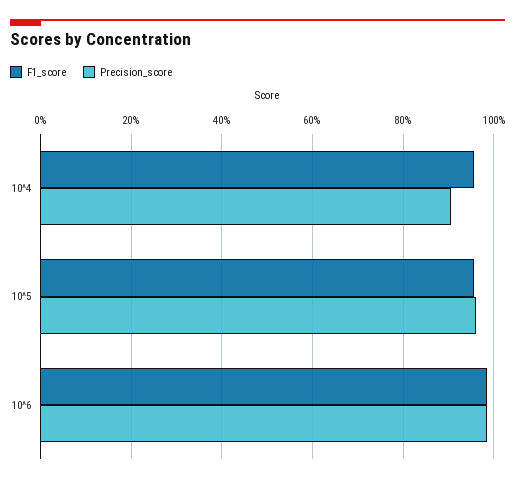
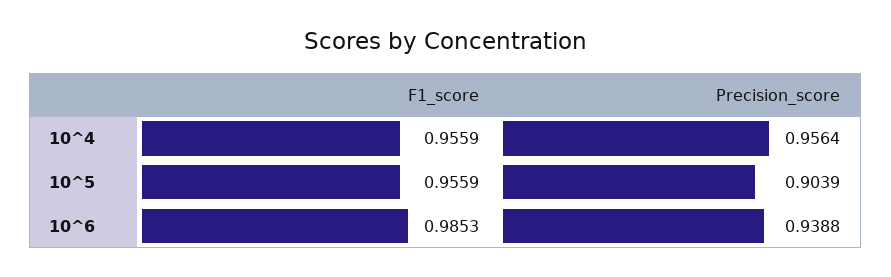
Precision_score, 10^4: 0.9 -> 0.9564
Precision_score, 10^5: 0.96 -> 0.9039
Precision_score, 10^6: 0.98 -> 0.9388

